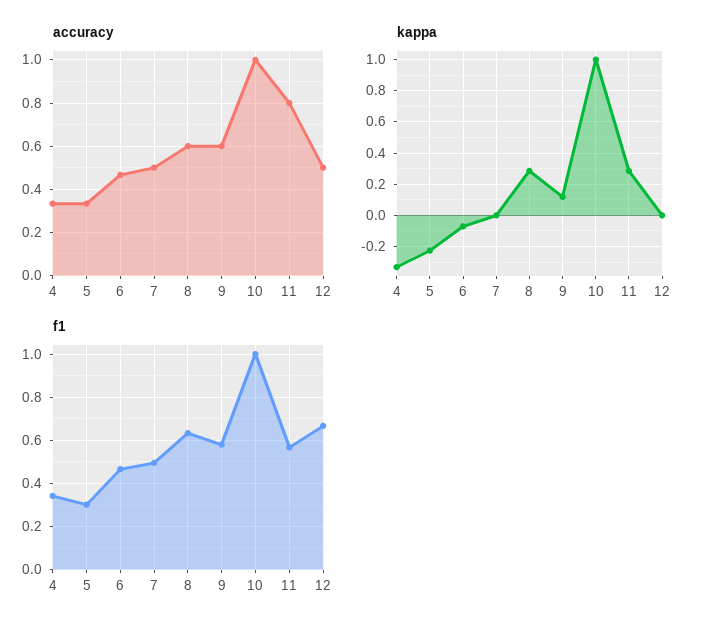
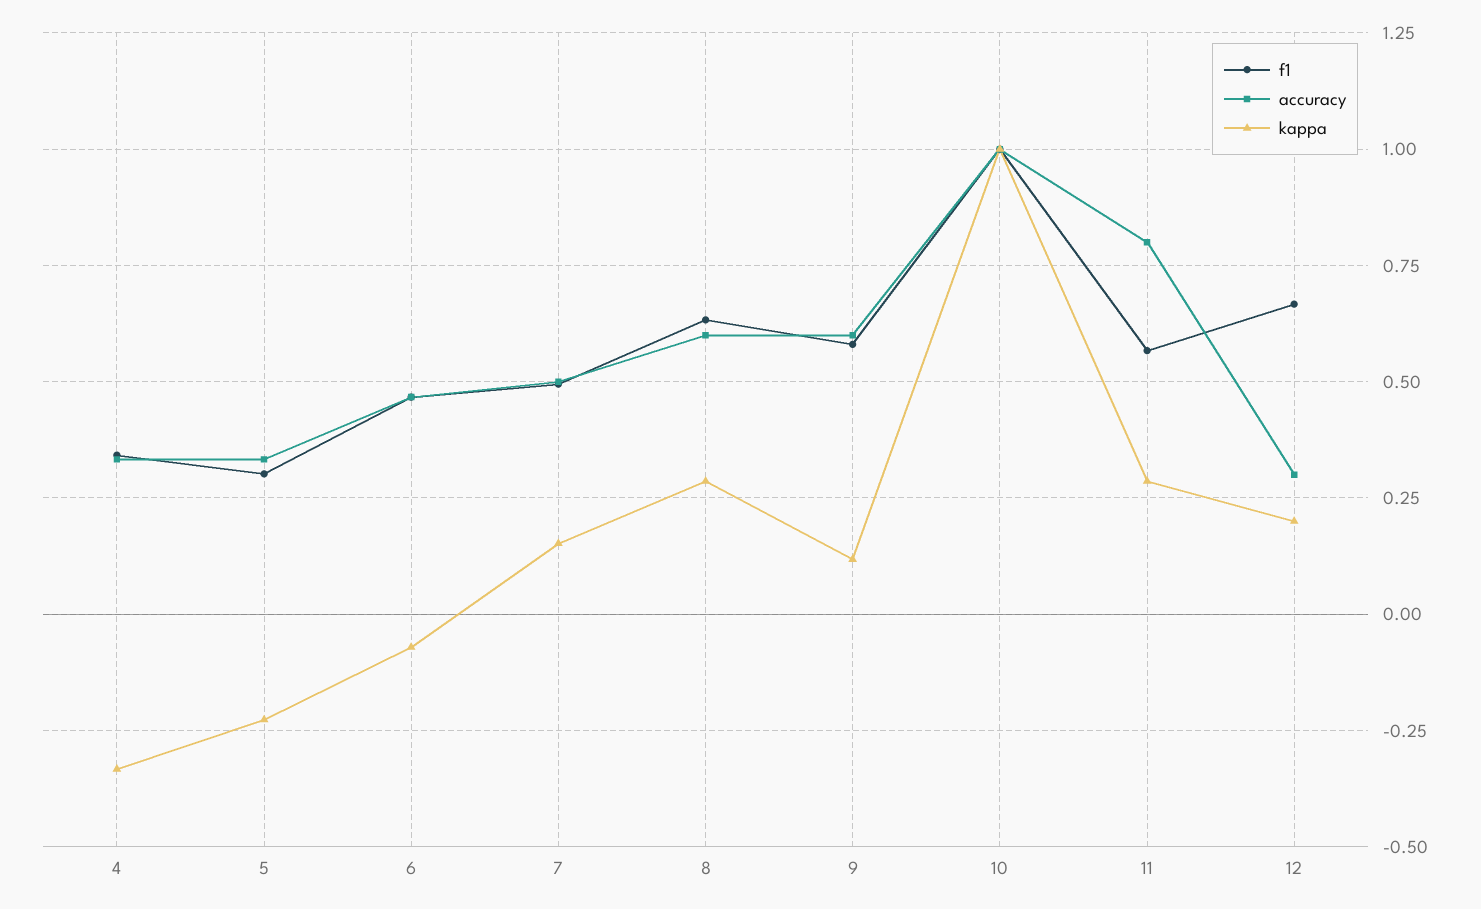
accuracy, 12: 0.5 -> 0.3
kappa, 7: 0 -> 0.15
kappa, 12: 0 -> 0.2

